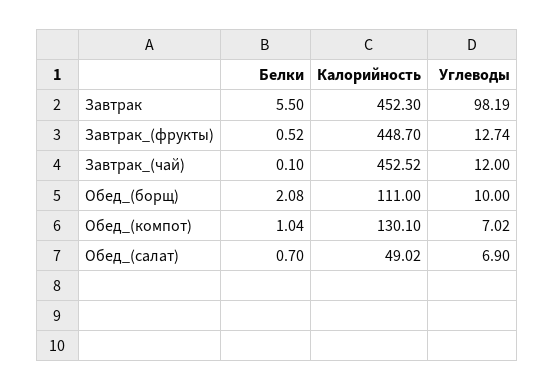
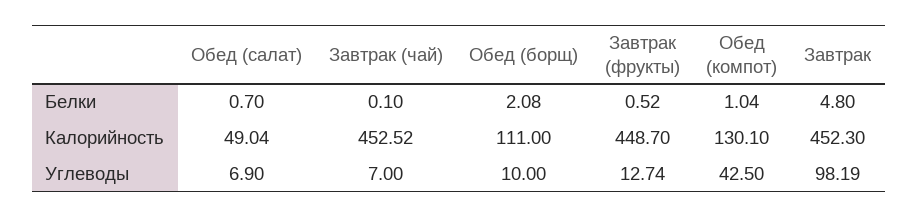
Белки, Завтрак: 5.5 -> 4.8
Углеводы, Завтрак_(чай): 12 -> 7
Углеводы, Обед_(компот): 7.02 -> 42.5
Калорийность, Обед_(салат): 49.02 -> 49.04

